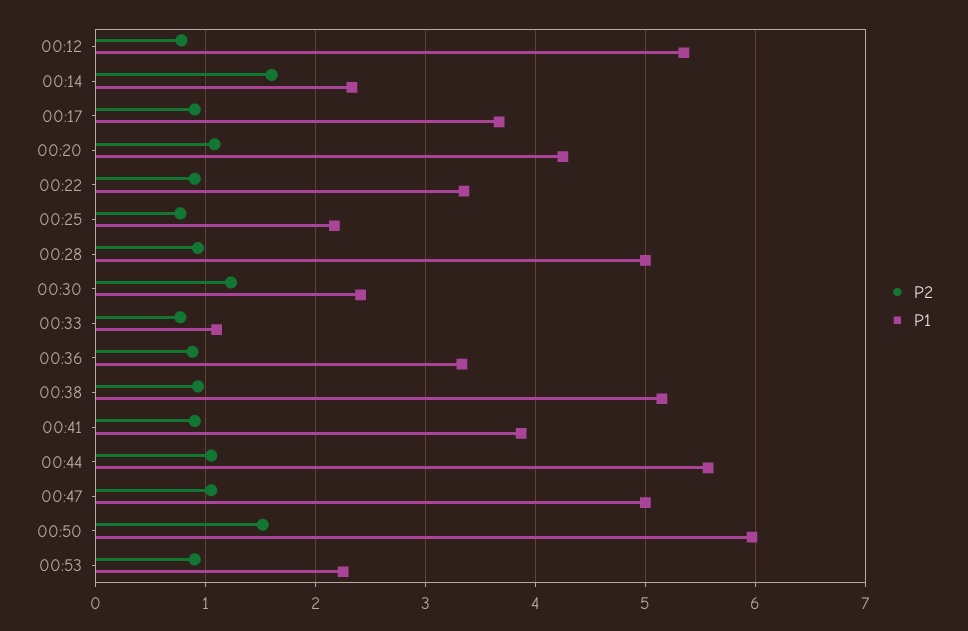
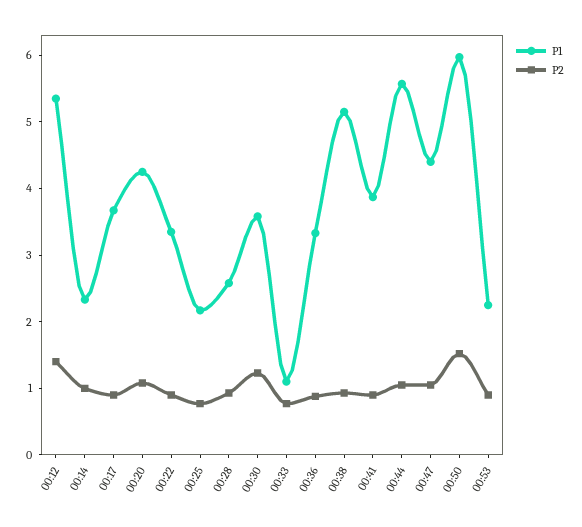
P2, 00:12: 0.8 -> 1.4
P2, 00:14: 1.6 -> 1
P1, 00:28: 5 -> 2.6
P1, 00:30: 2.4 -> 3.6
P1, 00:47: 5 -> 4.4

